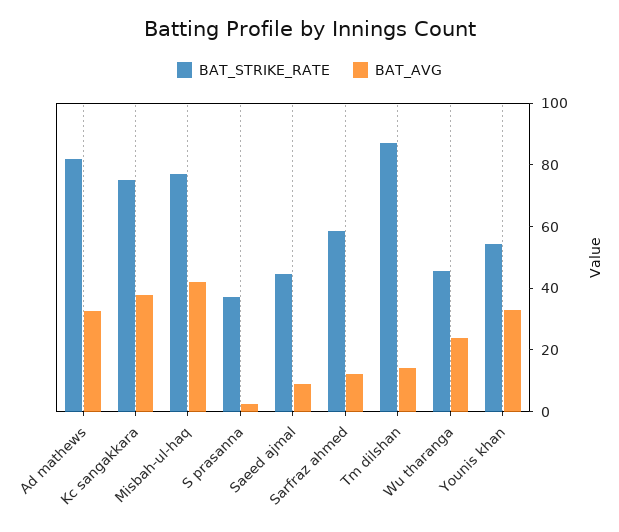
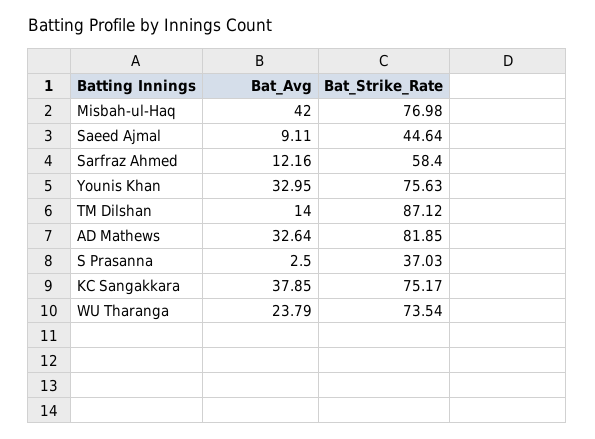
BAT_STRIKE_RATE, Wu tharanga: 45 -> 73.54
BAT_STRIKE_RATE, Younis khan: 55 -> 75.63

